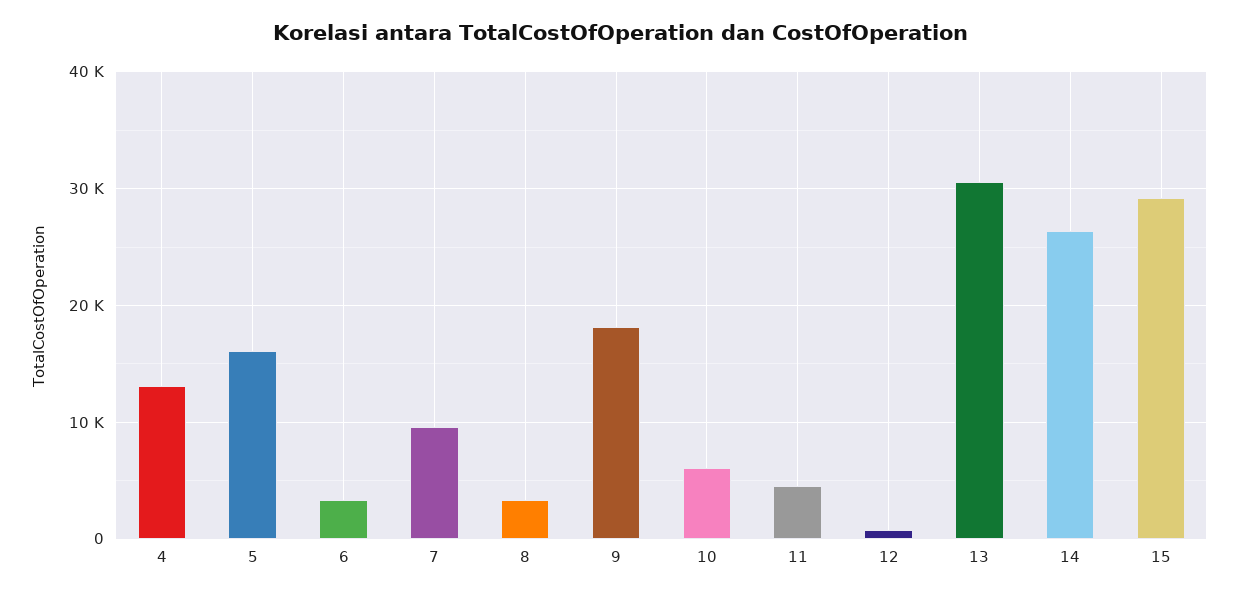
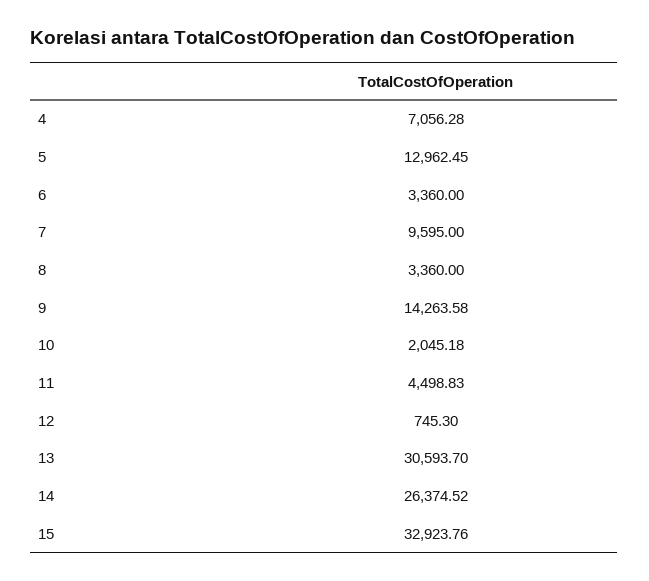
4: 13000 -> 7056.28
5: 16000 -> 12962.45
9: 18000 -> 14263.58
10: 6000 -> 2045.18
15: 29000 -> 32923.76

